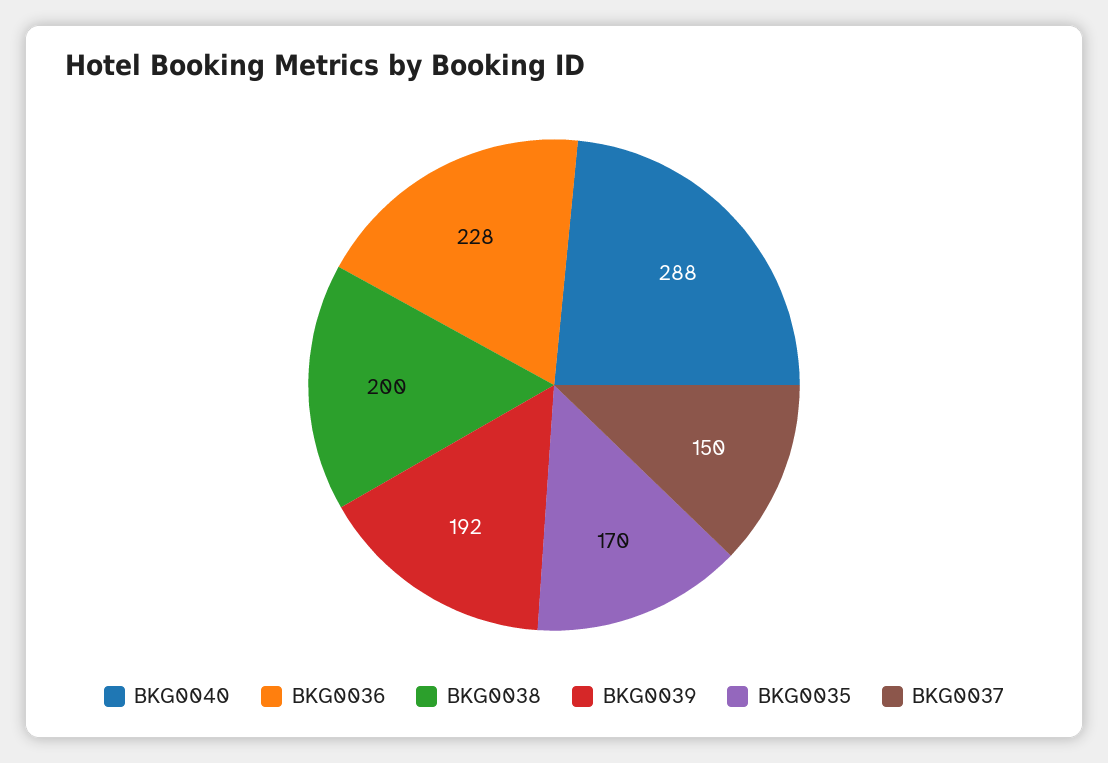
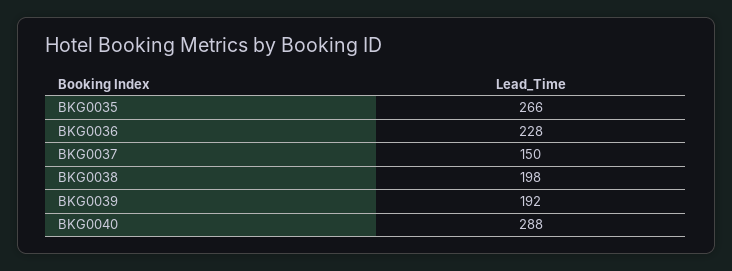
BKG0038: 200 -> 198
BKG0035: 170 -> 266

